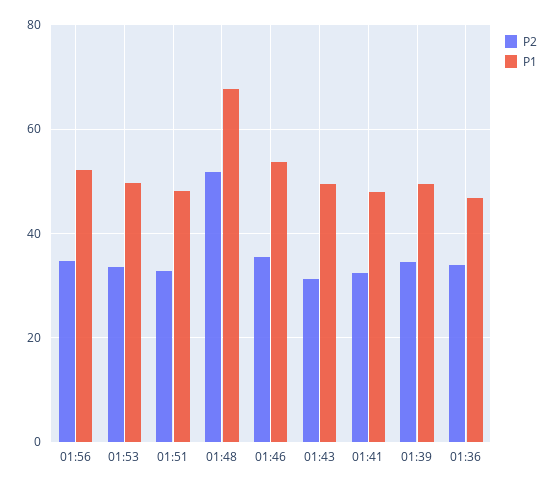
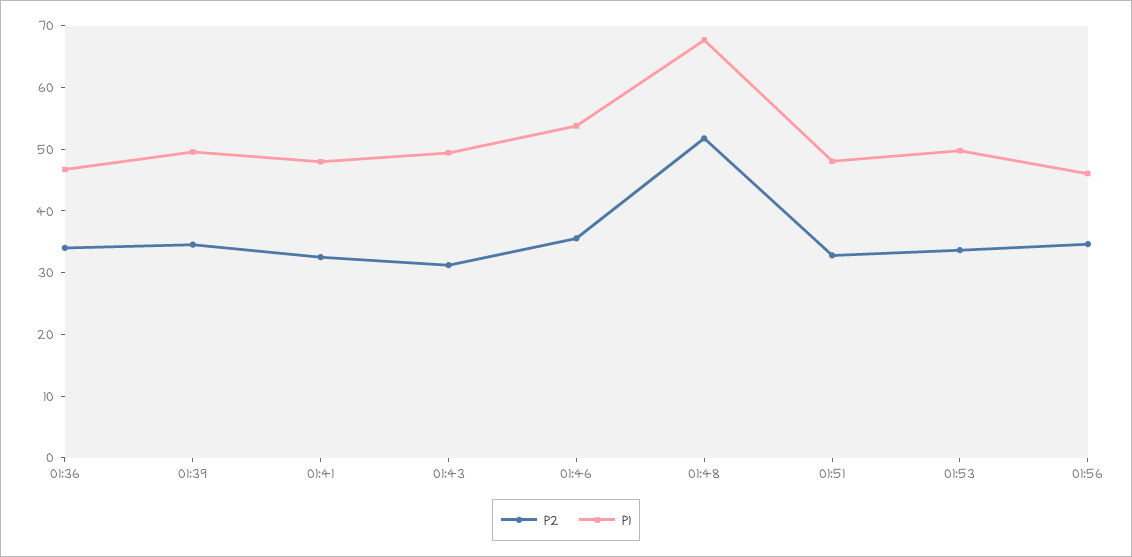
P1, 01:56: 52 -> 46

